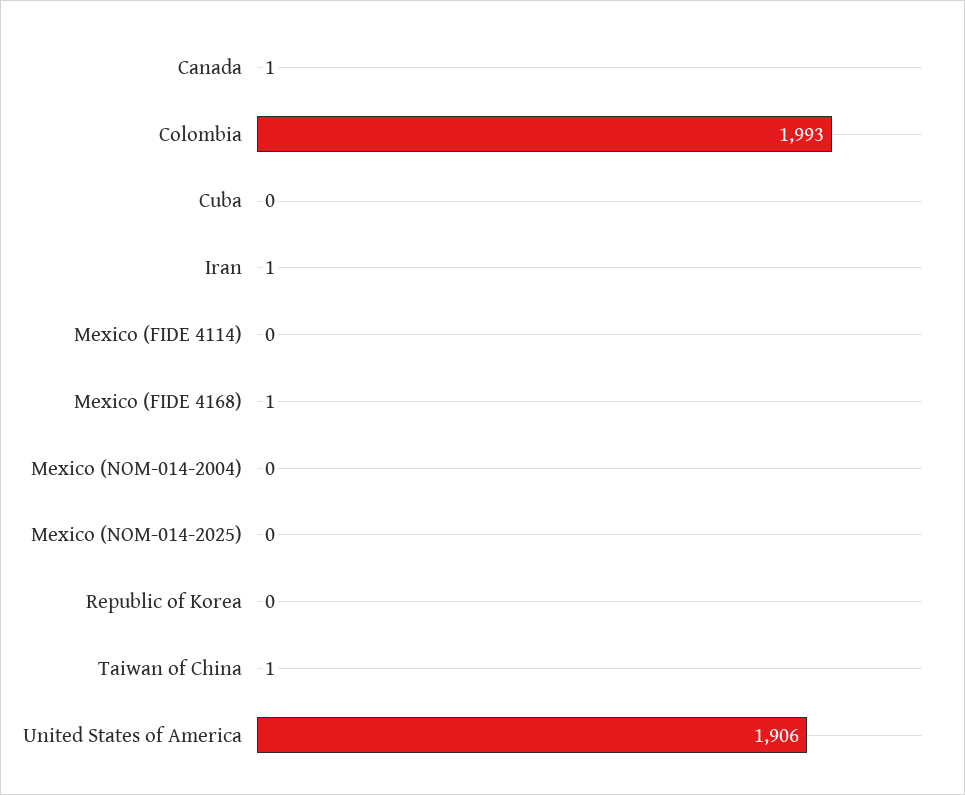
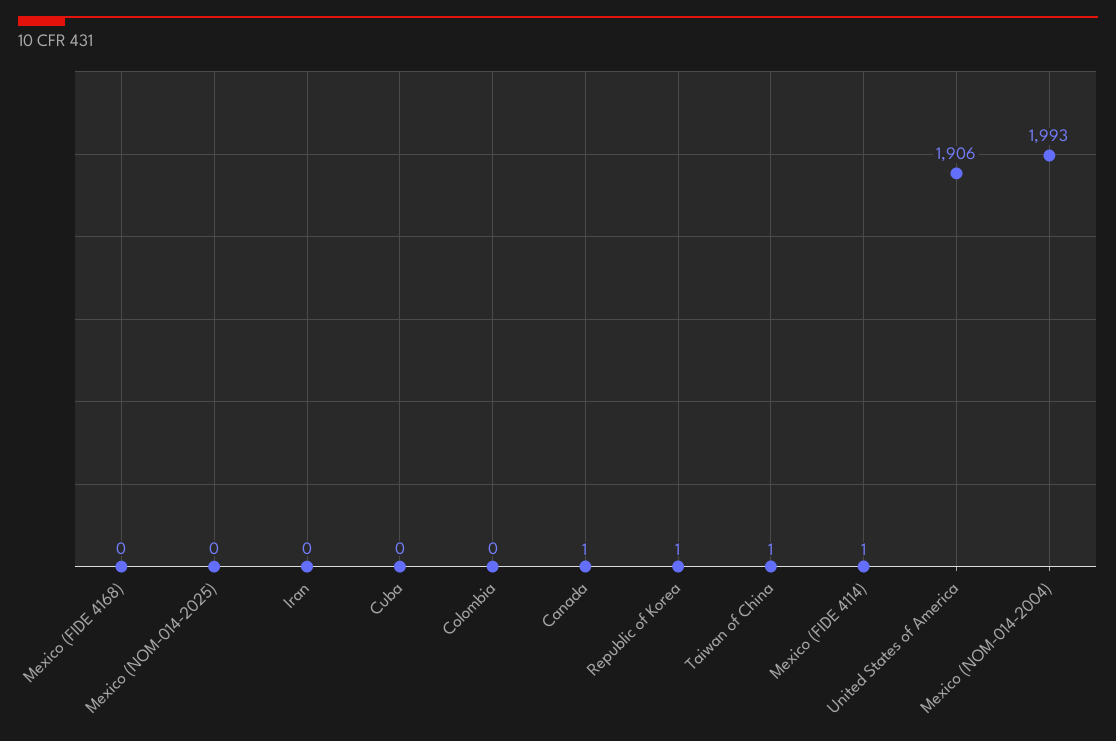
Colombia: 1993 -> 0
Iran: 1 -> 0
Mexico (FIDE 4114): 0 -> 1
Mexico (FIDE 4168): 1 -> 0
Mexico (NOM-014-2004): 0 -> 1993
Republic of Korea: 0 -> 1

